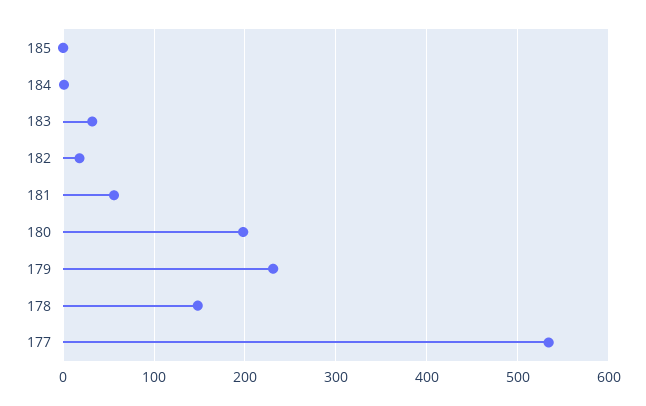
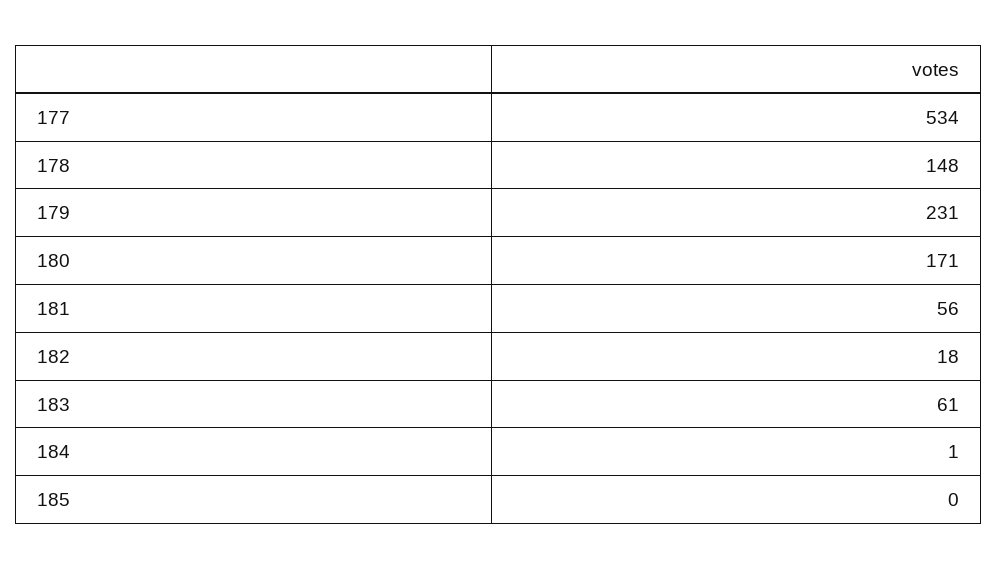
183: 30 -> 61
180: 200 -> 171

